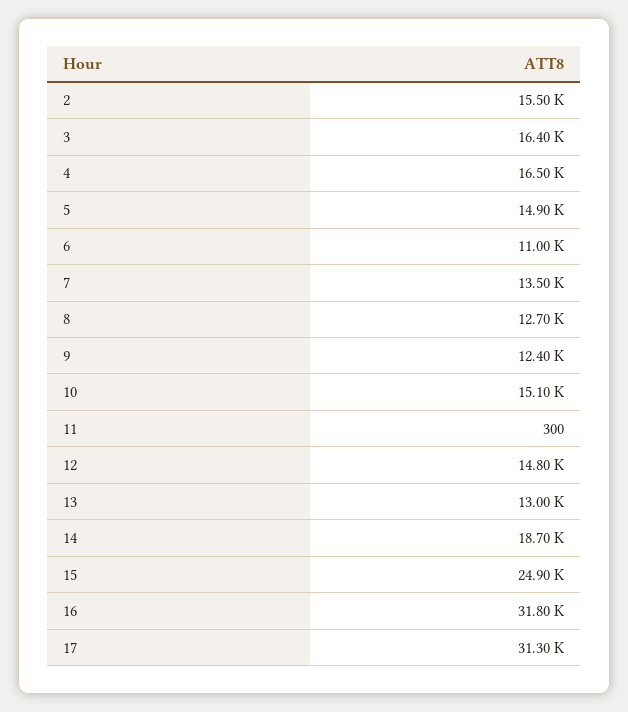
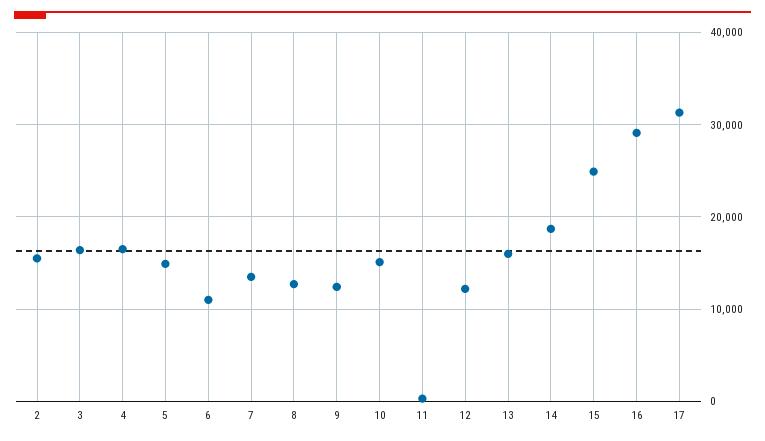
12: 14800 -> 12000
13: 13000 -> 16000
16: 31800 -> 29000

